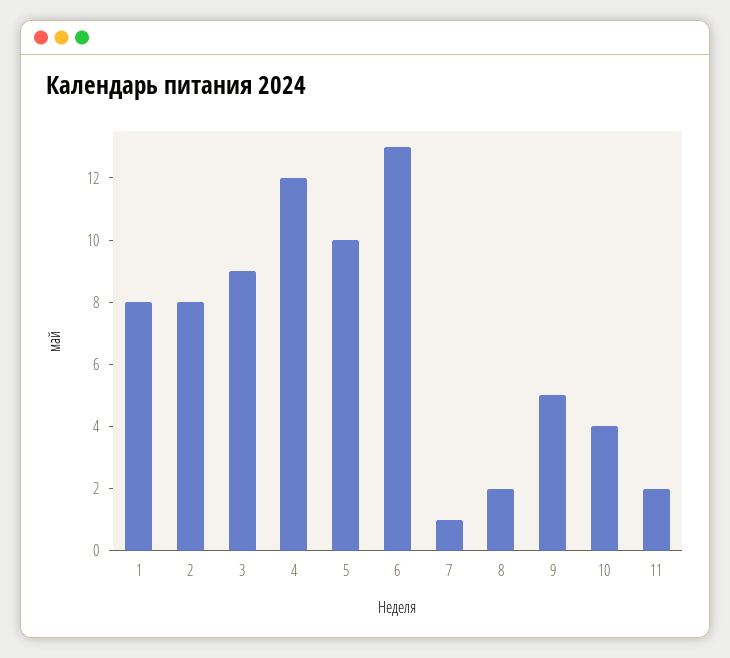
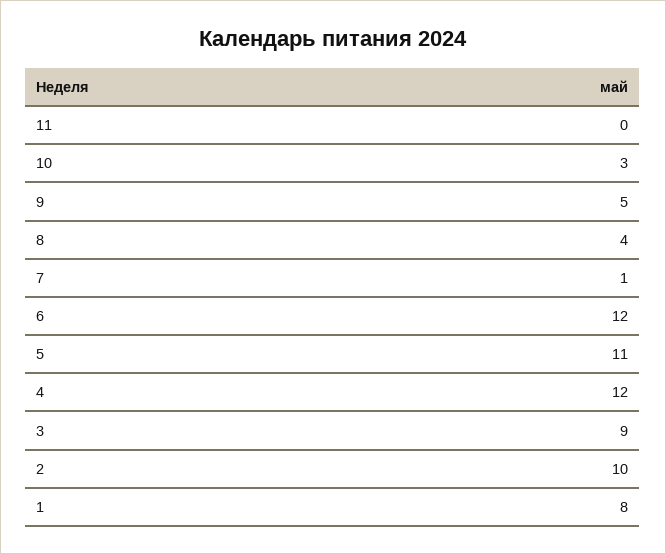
2: 8 -> 10
5: 10 -> 11
6: 13 -> 12
8: 2 -> 4
10: 4 -> 3
11: 2 -> 0

